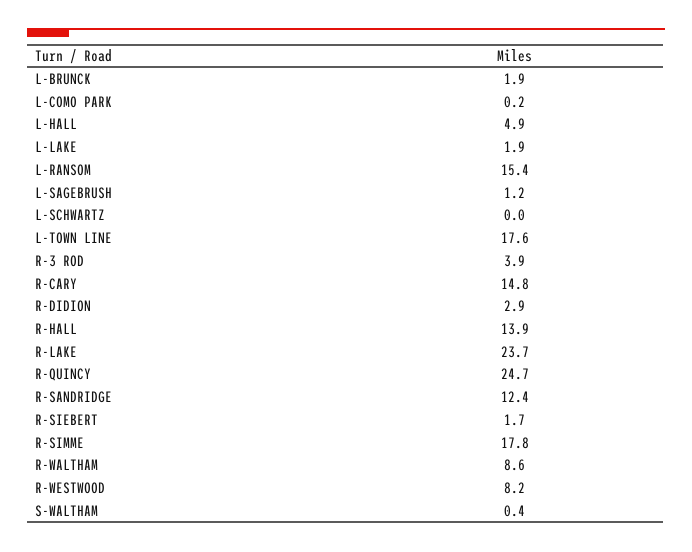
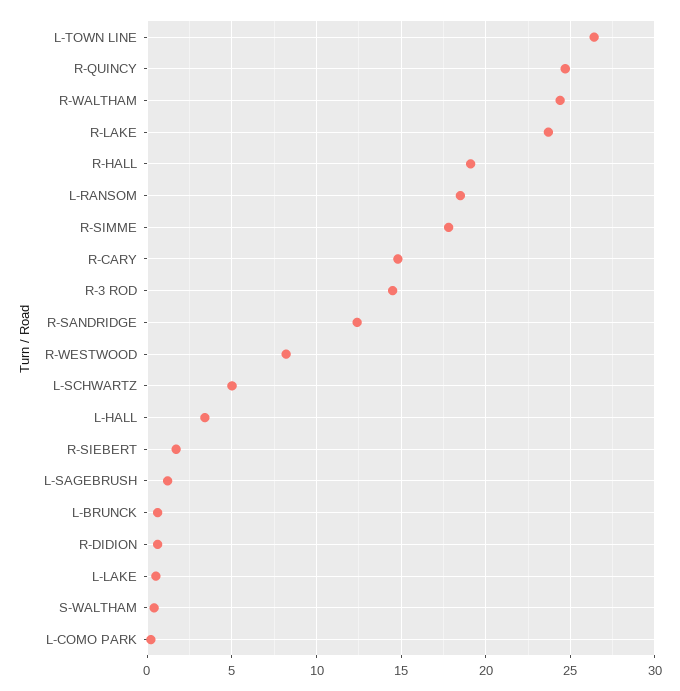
L-BRUNCK: 1.9 -> 0.5
L-HALL: 4.9 -> 3.5
L-LAKE: 1.9 -> 0.5
L-RANSOM: 15.4 -> 18.5
L-SCHWARTZ: 0 -> 5
L-TOWN LINE: 17.6 -> 26.5
R-3 ROD: 3.9 -> 14.5
R-DIDION: 2.9 -> 0.5
R-HALL: 13.9 -> 19
R-WALTHAM: 8.6 -> 24.5

